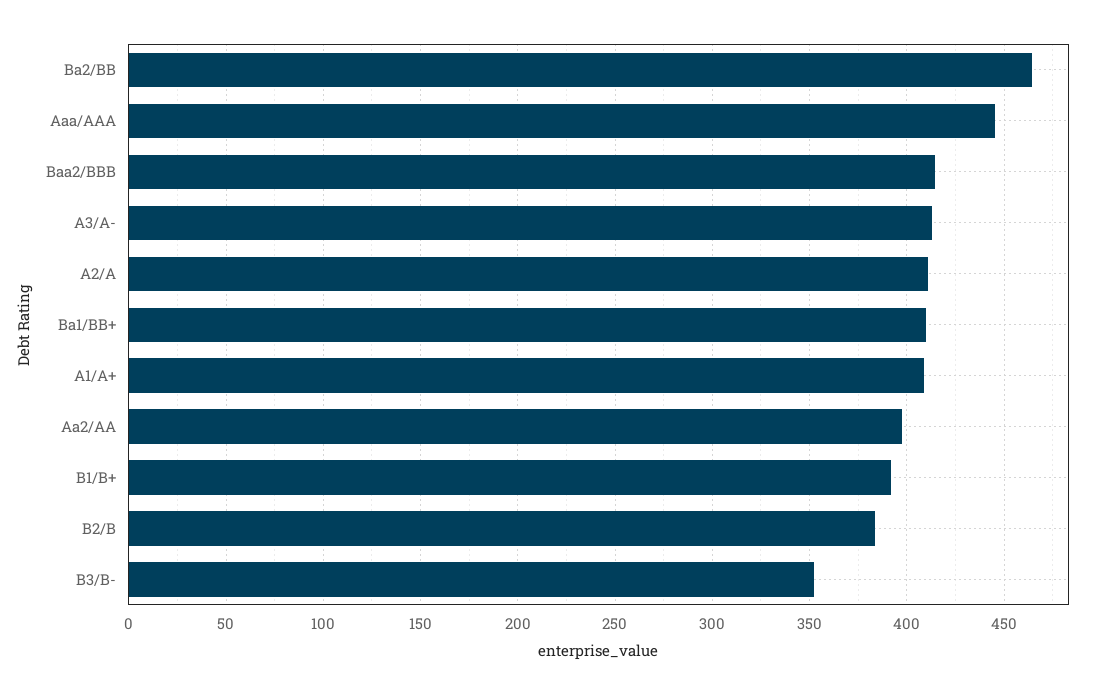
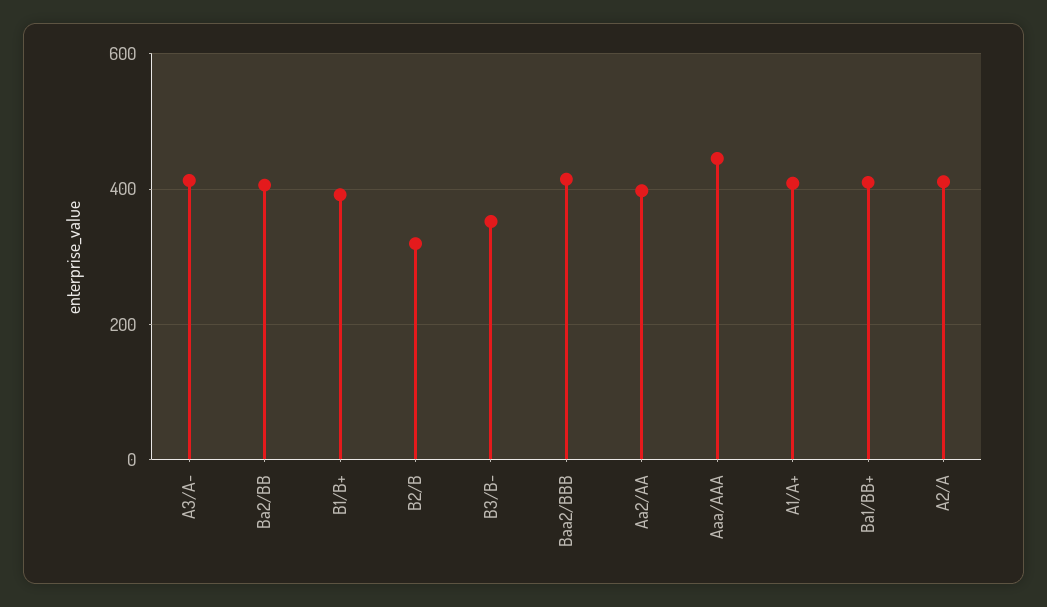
Ba2/BB: 465 -> 400
B2/B: 385 -> 320

